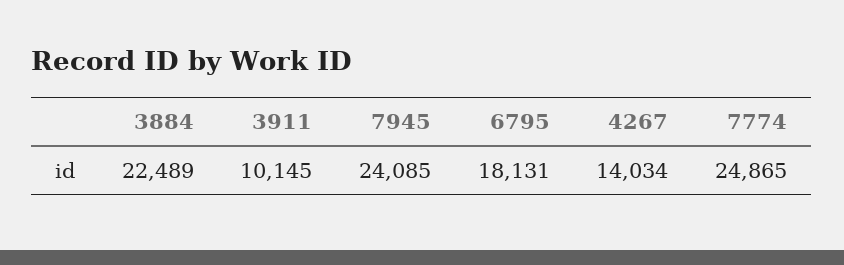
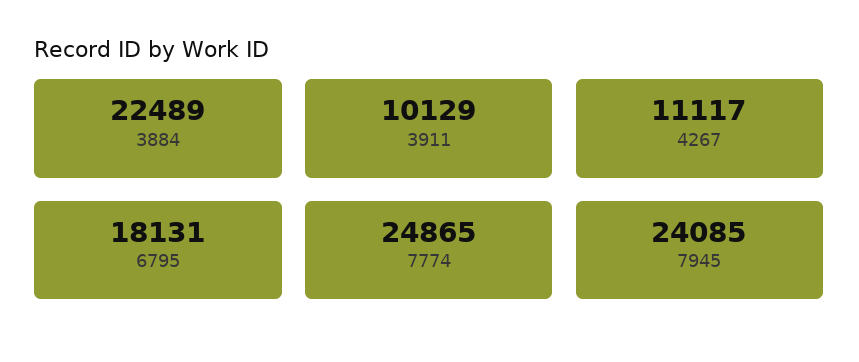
3911: 10145 -> 10129
4267: 14034 -> 11117

